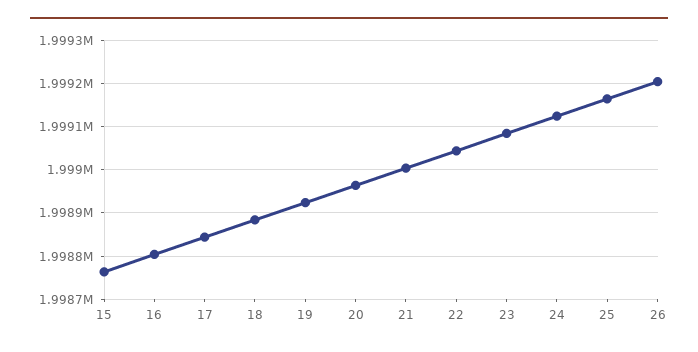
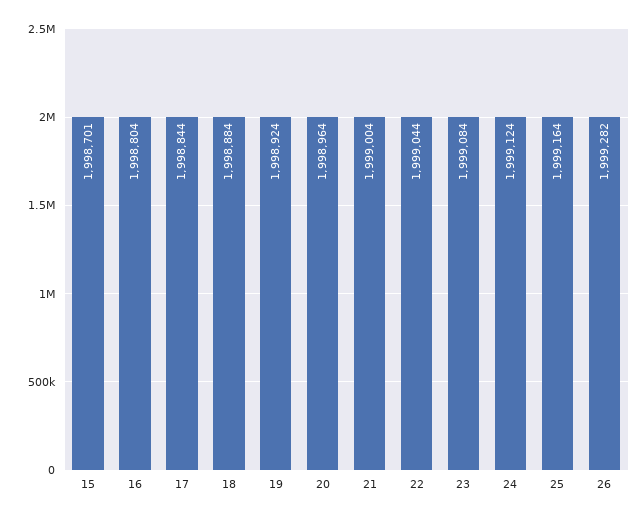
15: 1998760 -> 1998701
26: 1999200 -> 1999282

